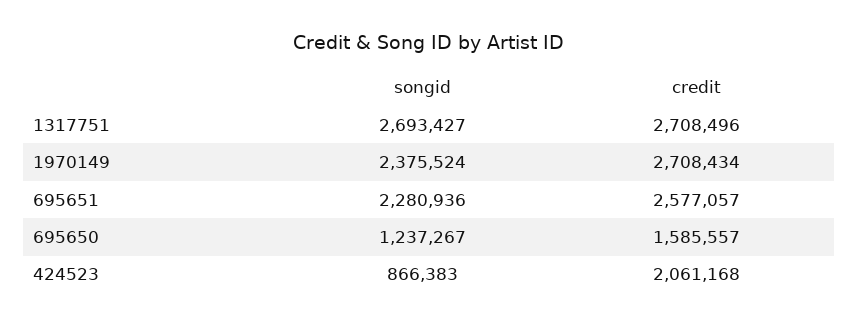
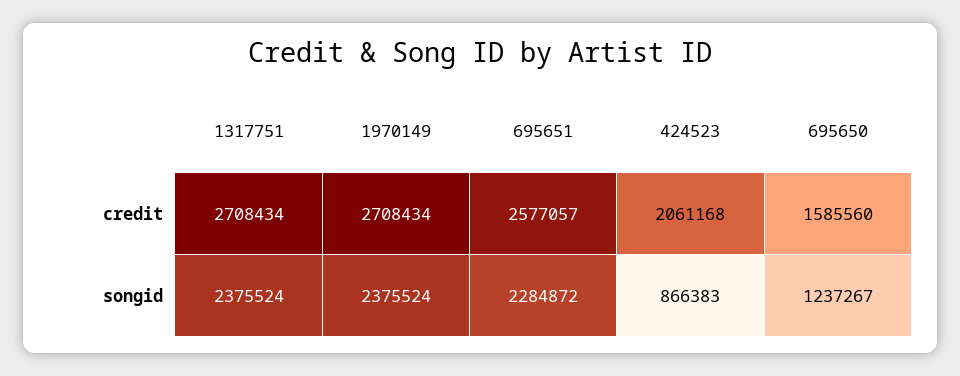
songid, 1317751: 2693427 -> 2375524
credit, 1317751: 2708496 -> 2708434
songid, 695651: 2280936 -> 2284872
credit, 695650: 1585557 -> 1585560

